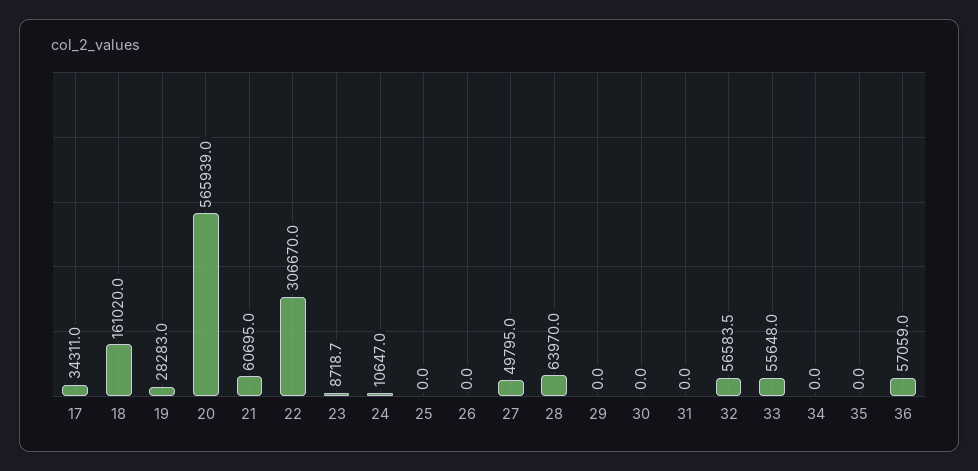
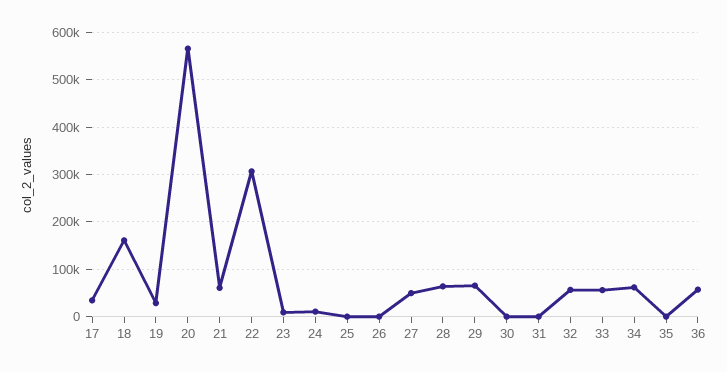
29: 0 -> 60000
34: 0 -> 60000

